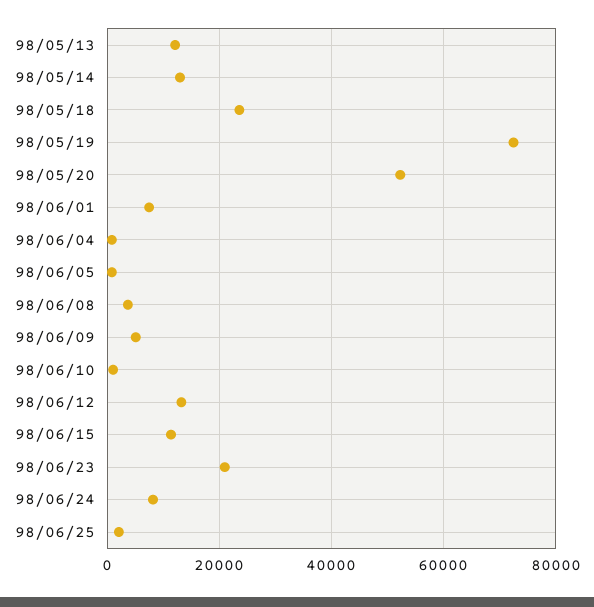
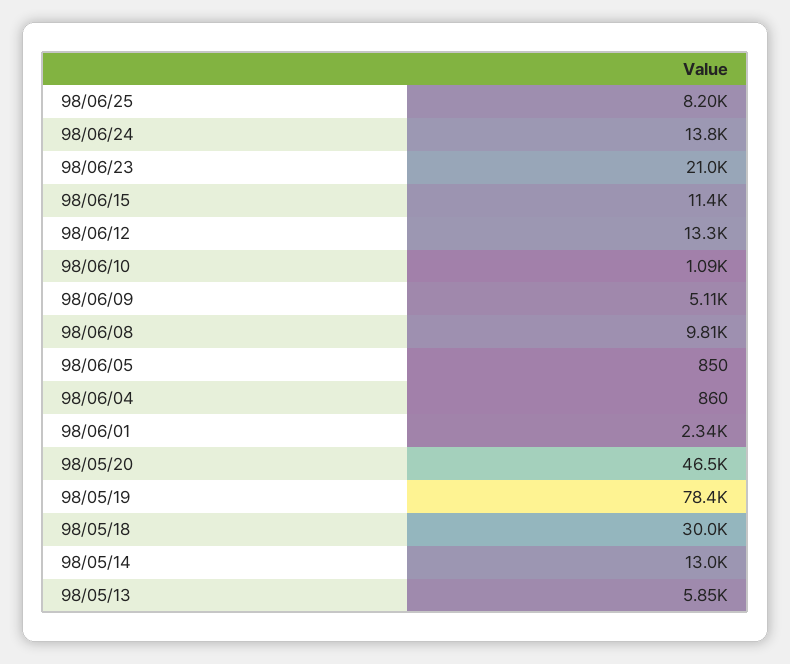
98/05/13: 12000 -> 5850
98/05/18: 24000 -> 30000
98/05/19: 72000 -> 78400
98/05/20: 52000 -> 46500
98/06/01: 8000 -> 2340
98/06/08: 4000 -> 9810
98/06/24: 8000 -> 13800
98/06/25: 2000 -> 8200

